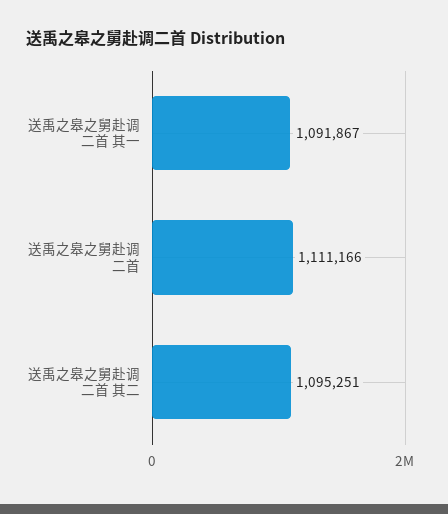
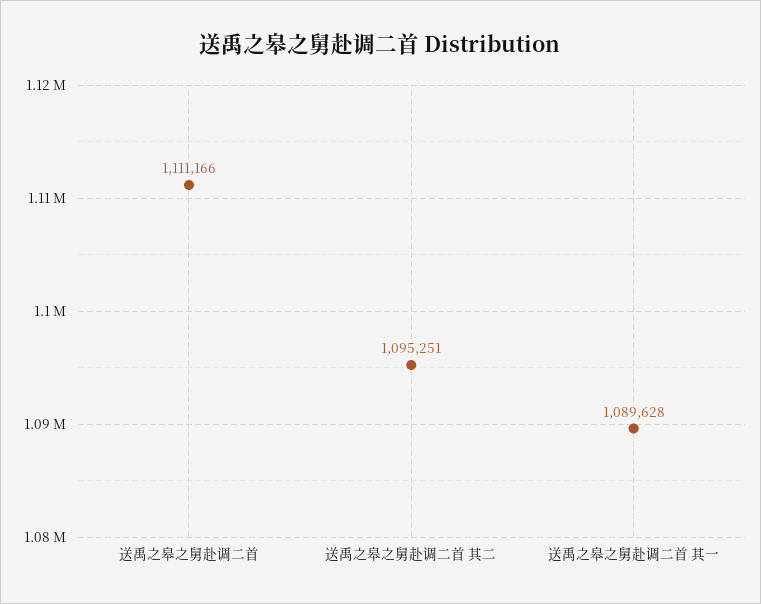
送禹之皋之舅赴调二首 其一: 1091867 -> 1089628

